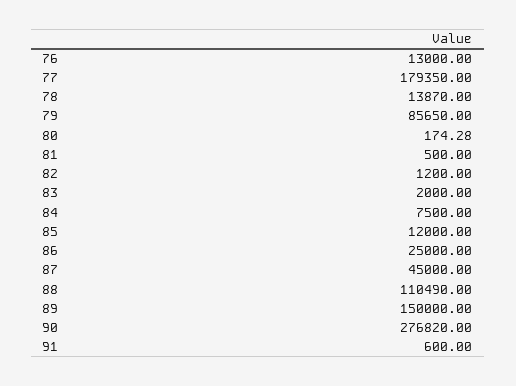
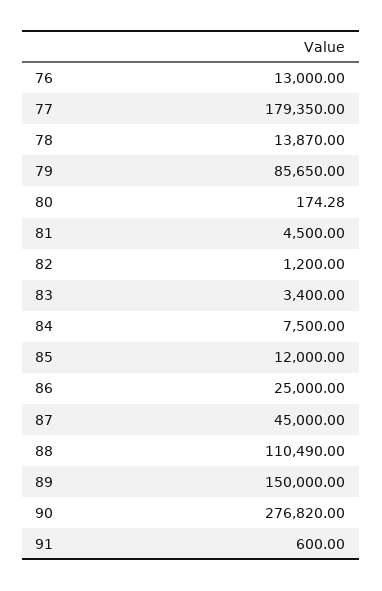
81: 500 -> 4500
83: 2000 -> 3400

